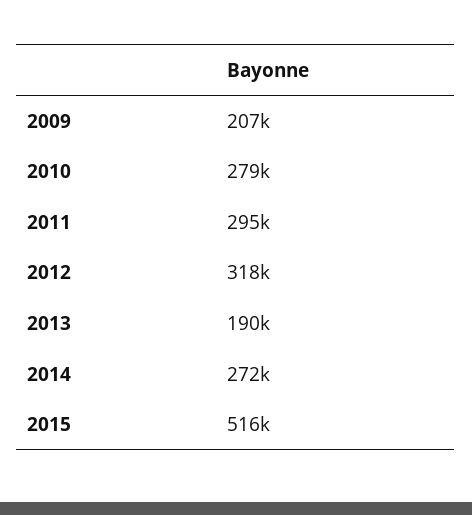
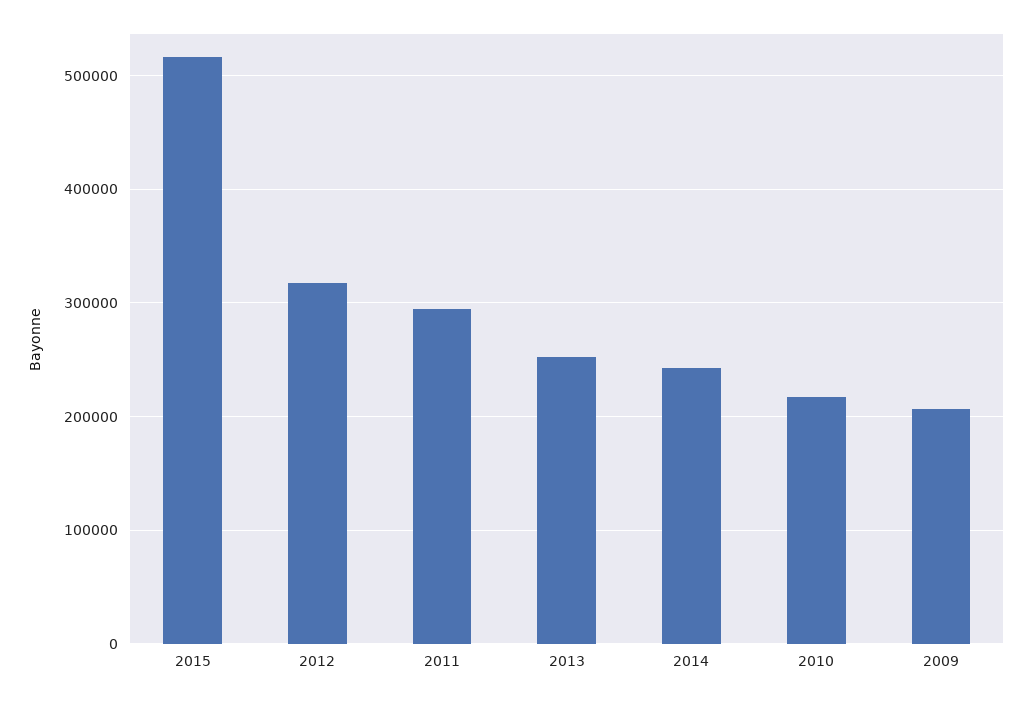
2010: 279000 -> 220000
2013: 190000 -> 250000
2014: 272000 -> 240000

